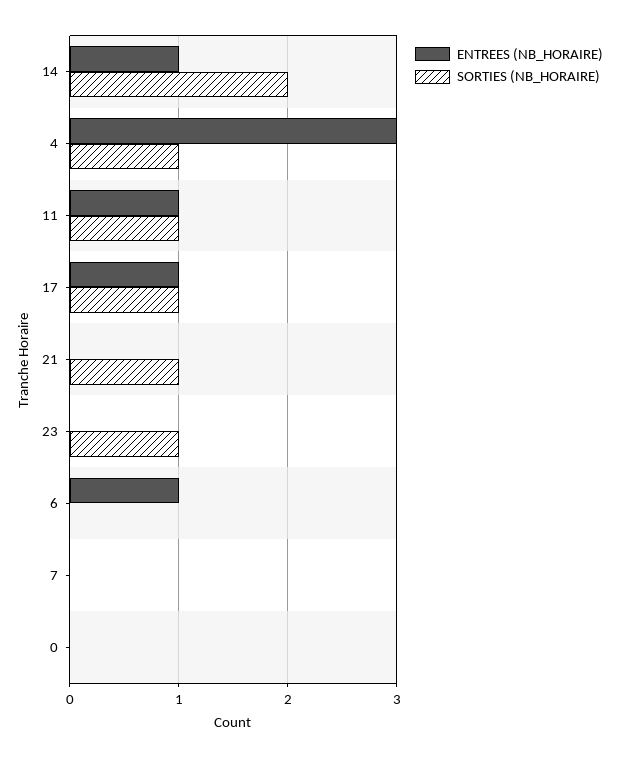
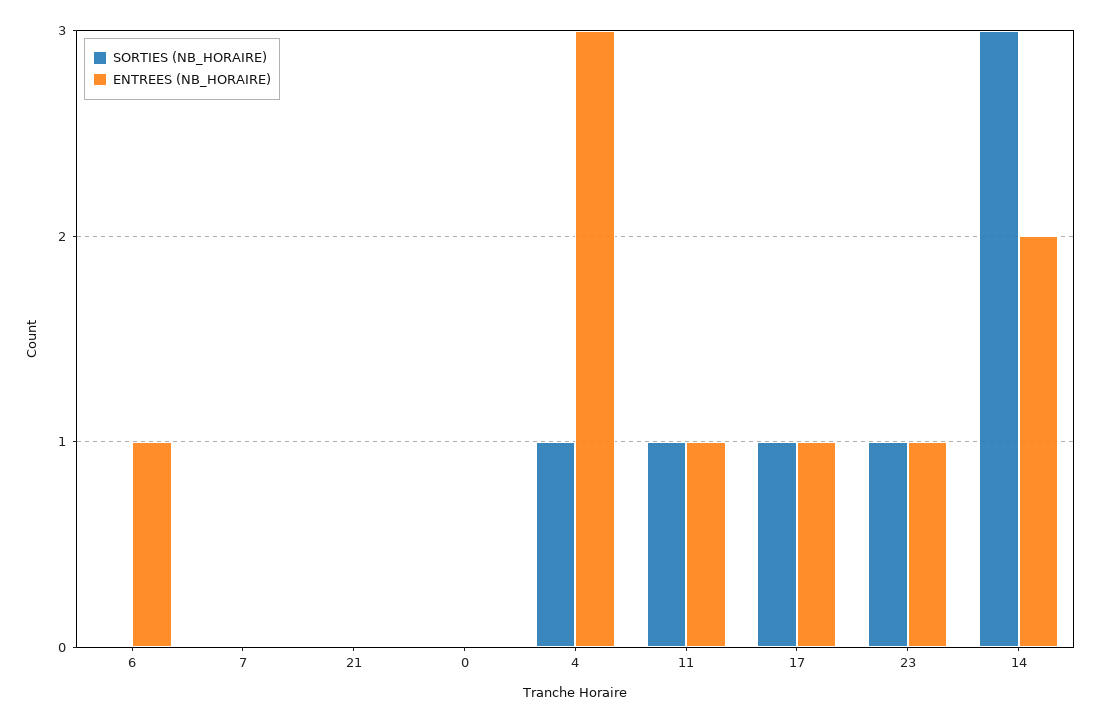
ENTREES (NB_HORAIRE), 14: 1 -> 2
SORTIES (NB_HORAIRE), 14: 2 -> 3
SORTIES (NB_HORAIRE), 21: 1 -> 0
ENTREES (NB_HORAIRE), 23: 0 -> 1

